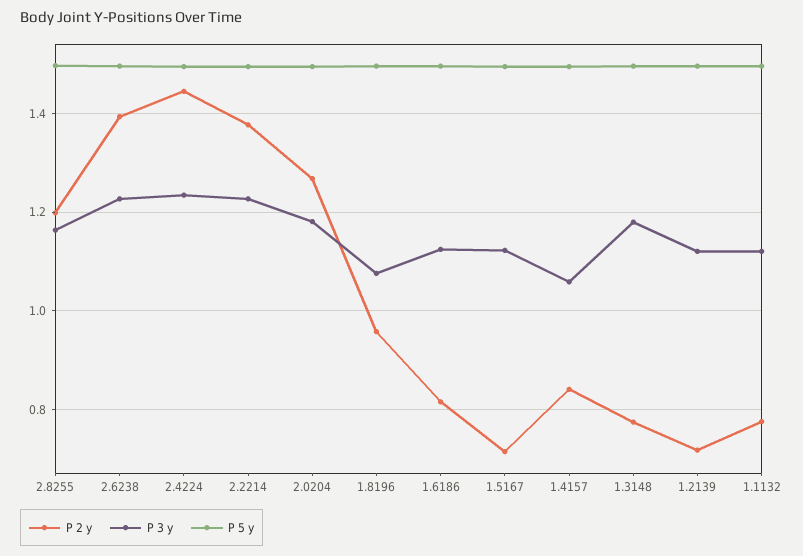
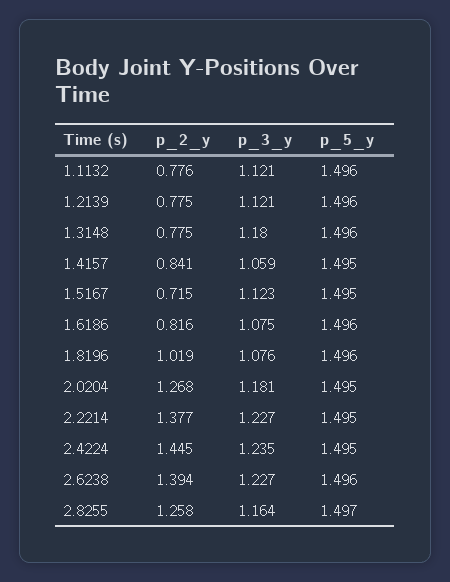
P 2 y, 2.8255: 1.2 -> 1.258
P 2 y, 1.8196: 0.96 -> 1.019
P 3 y, 1.6186: 1.12 -> 1.075
P 2 y, 1.2139: 0.72 -> 0.775

